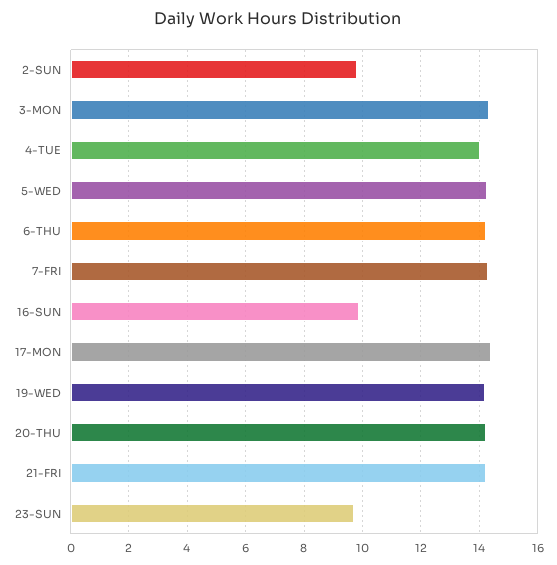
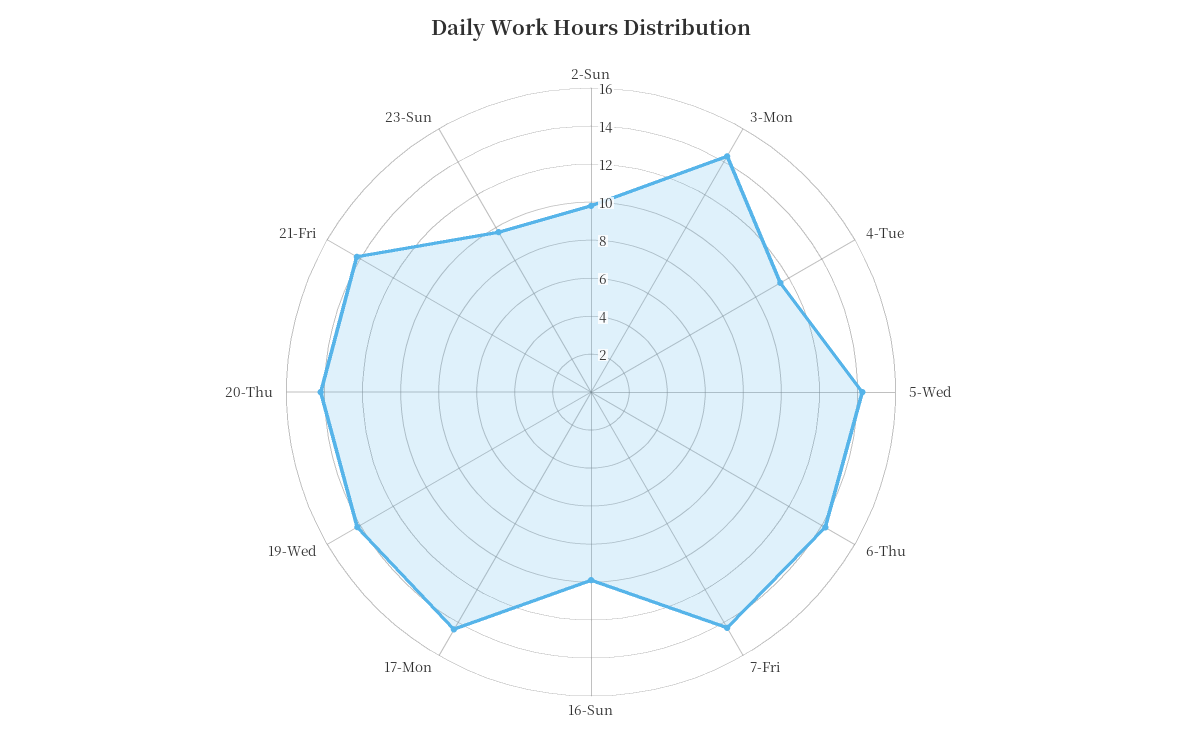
4-TUE: 14 -> 11.5

